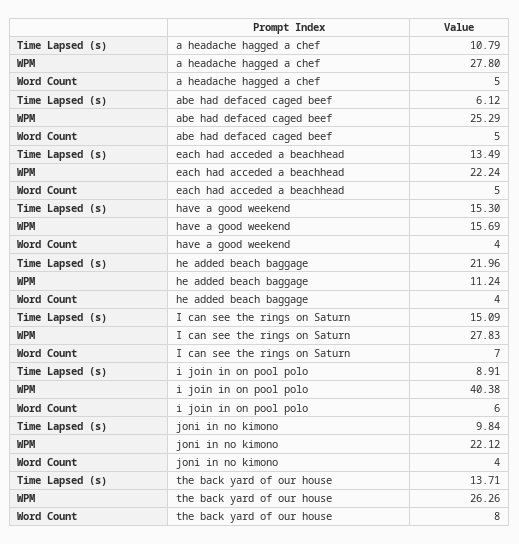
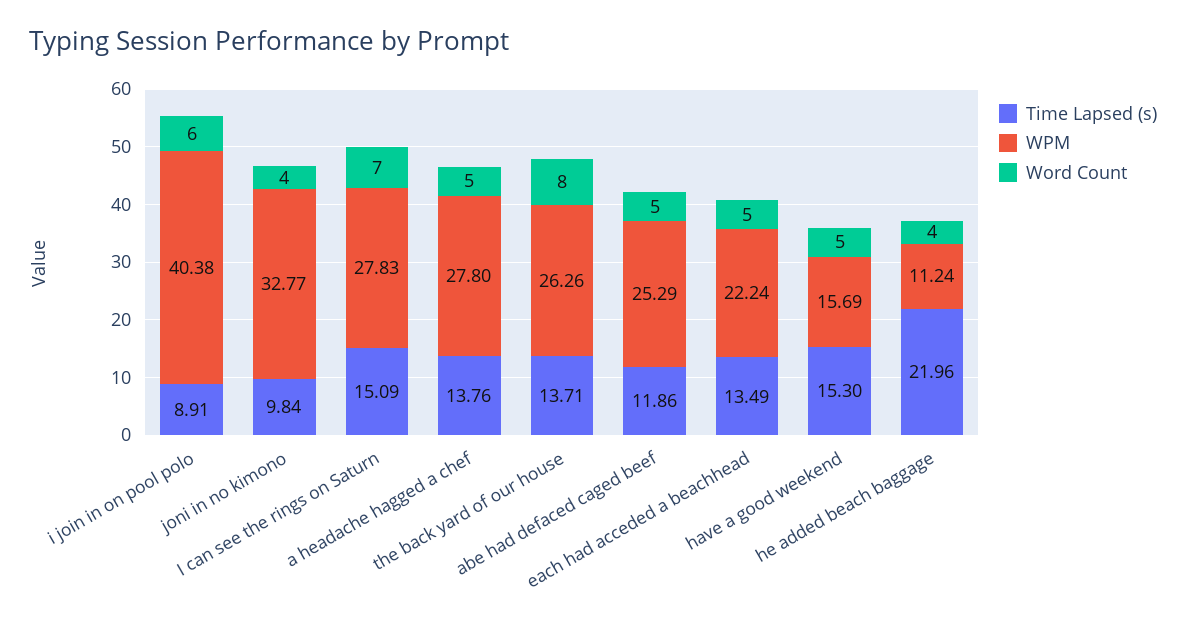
Time Lapsed (s), a headache hagged a chef: 10.79 -> 13.76
Time Lapsed (s), abe had defaced caged beef: 6.12 -> 11.86
Word Count, have a good weekend: 4 -> 5
WPM, joni in no kimono: 22.12 -> 32.77

